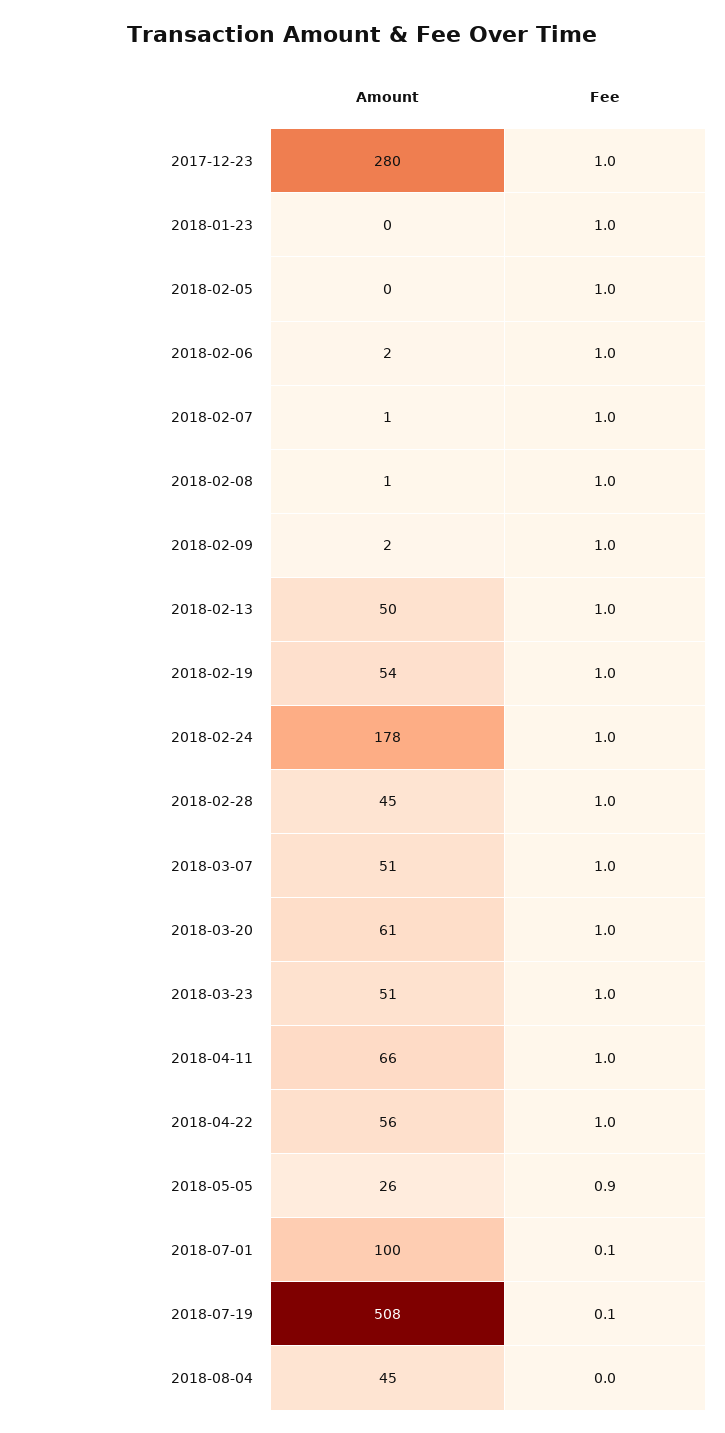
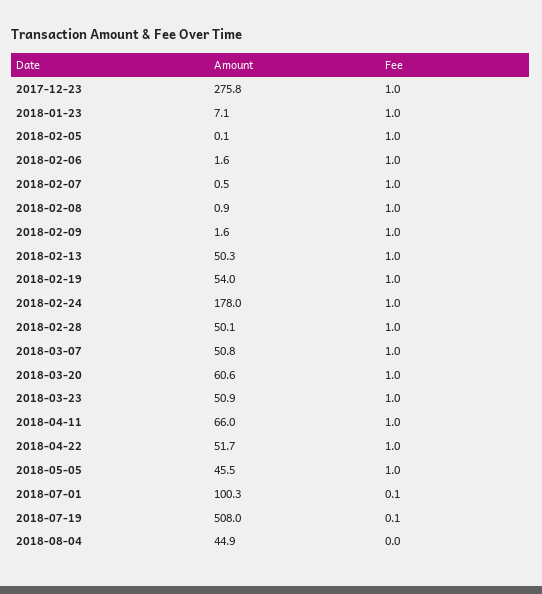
Amount, 2017-12-23: 280 -> 275.8
Amount, 2018-01-23: 0 -> 7.1
Amount, 2018-02-28: 45 -> 50.1
Amount, 2018-04-22: 56 -> 51.7
Amount, 2018-05-05: 26 -> 45.5
Fee, 2018-05-05: 0.9 -> 1

